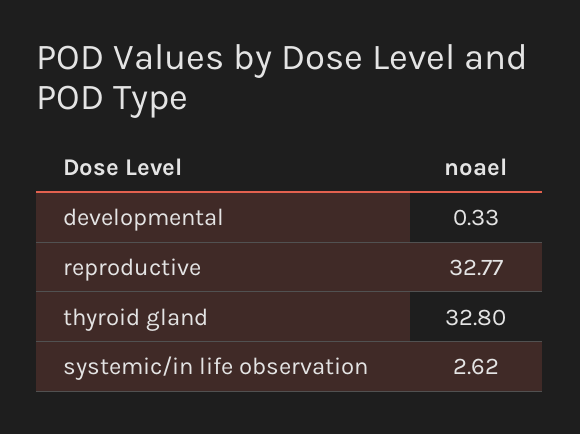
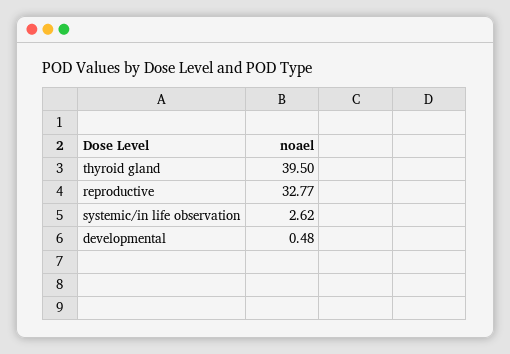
developmental: 0.33 -> 0.48
thyroid gland: 32.8 -> 39.5

